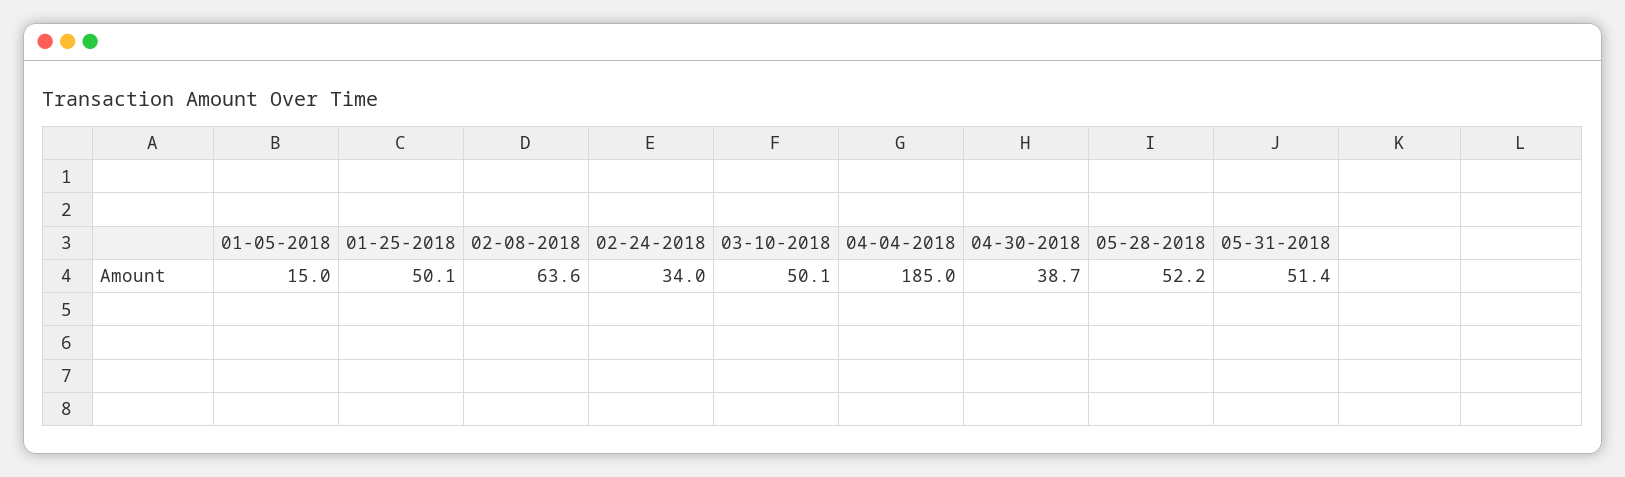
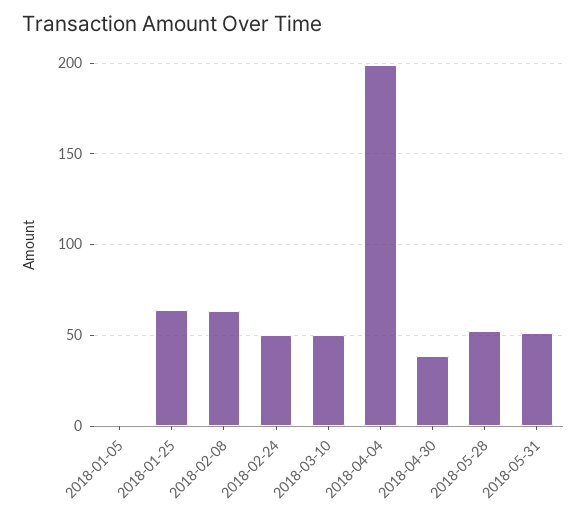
01-05-2018: 15 -> 0
01-25-2018: 50.1 -> 65
02-24-2018: 34 -> 50
04-04-2018: 185 -> 200

